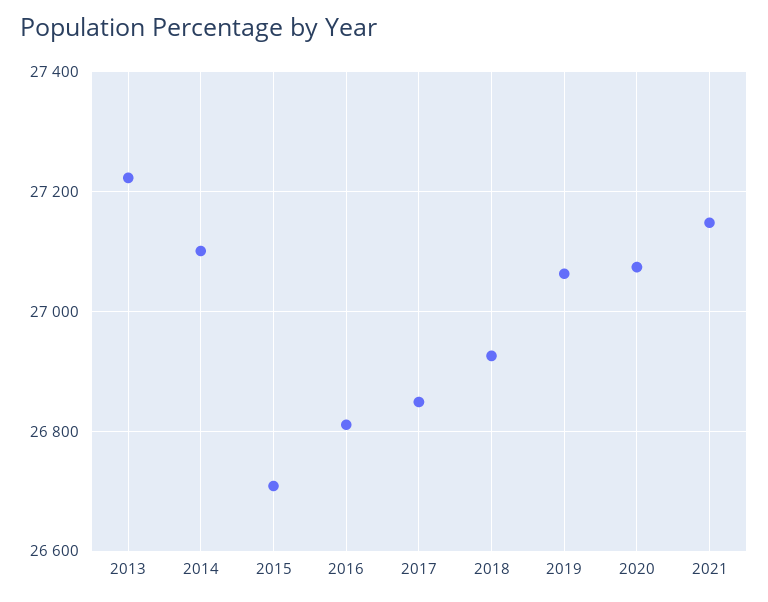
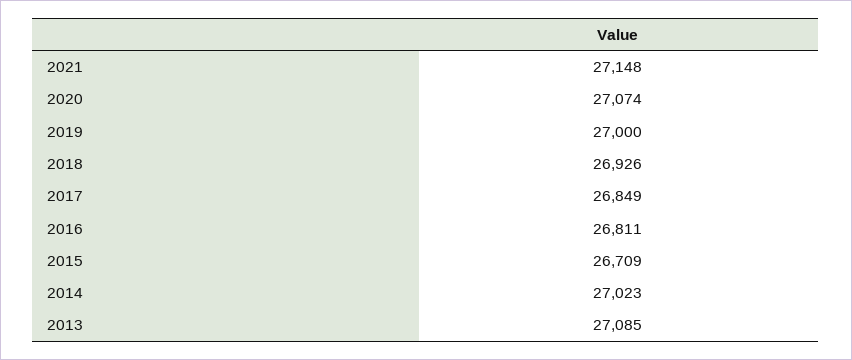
2013: 27220 -> 27085
2014: 27100 -> 27023
2019: 27060 -> 27000

